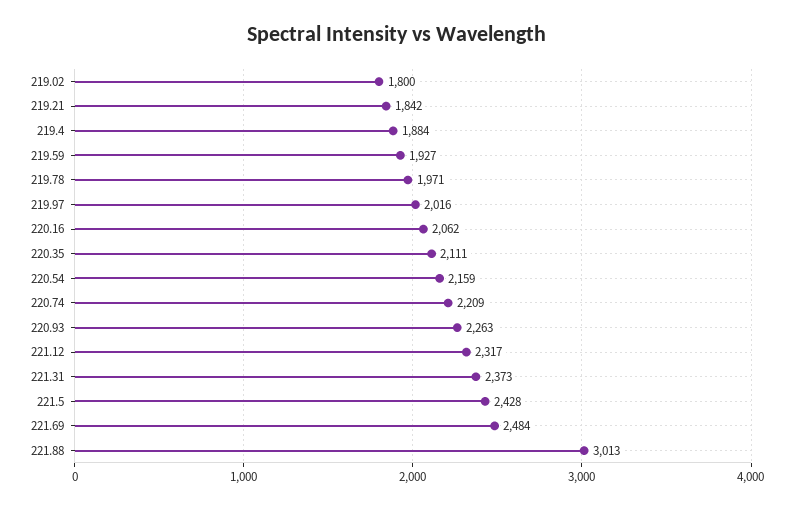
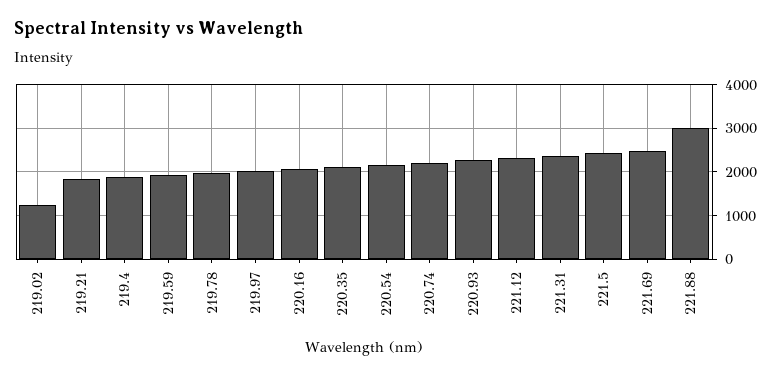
219.02: 1800 -> 1200

